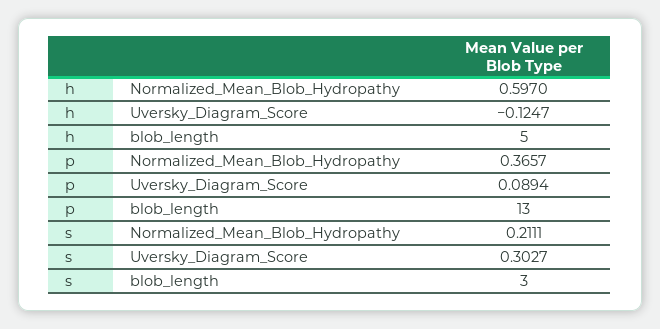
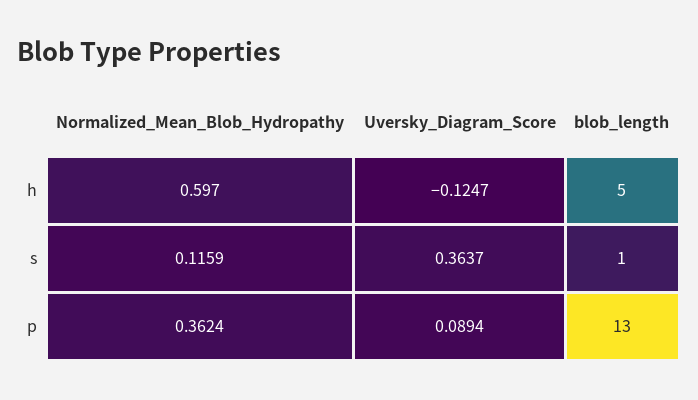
p, Normalized_Mean_Blob_Hydropathy: 0.3657 -> 0.3624
s, Normalized_Mean_Blob_Hydropathy: 0.2111 -> 0.1159
s, Uversky_Diagram_Score: 0.3027 -> 0.3637
s, blob_length: 3 -> 1

